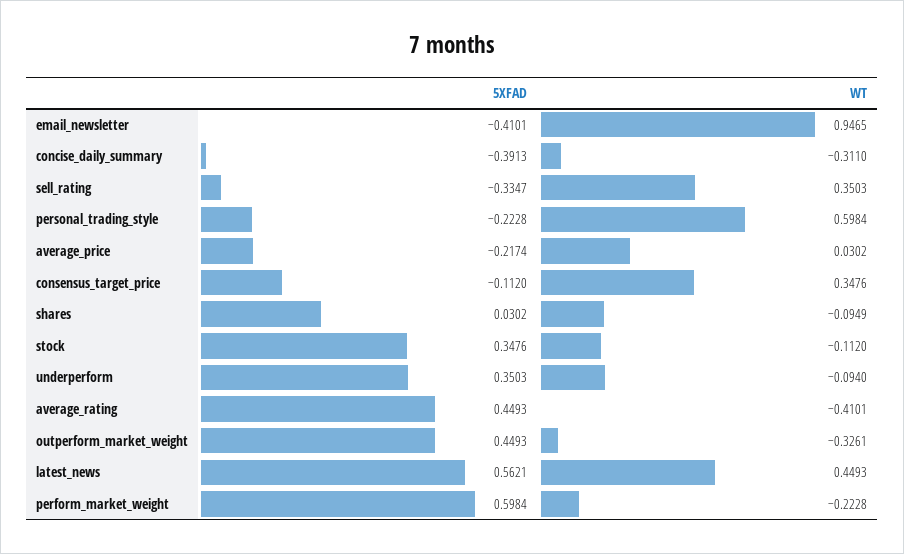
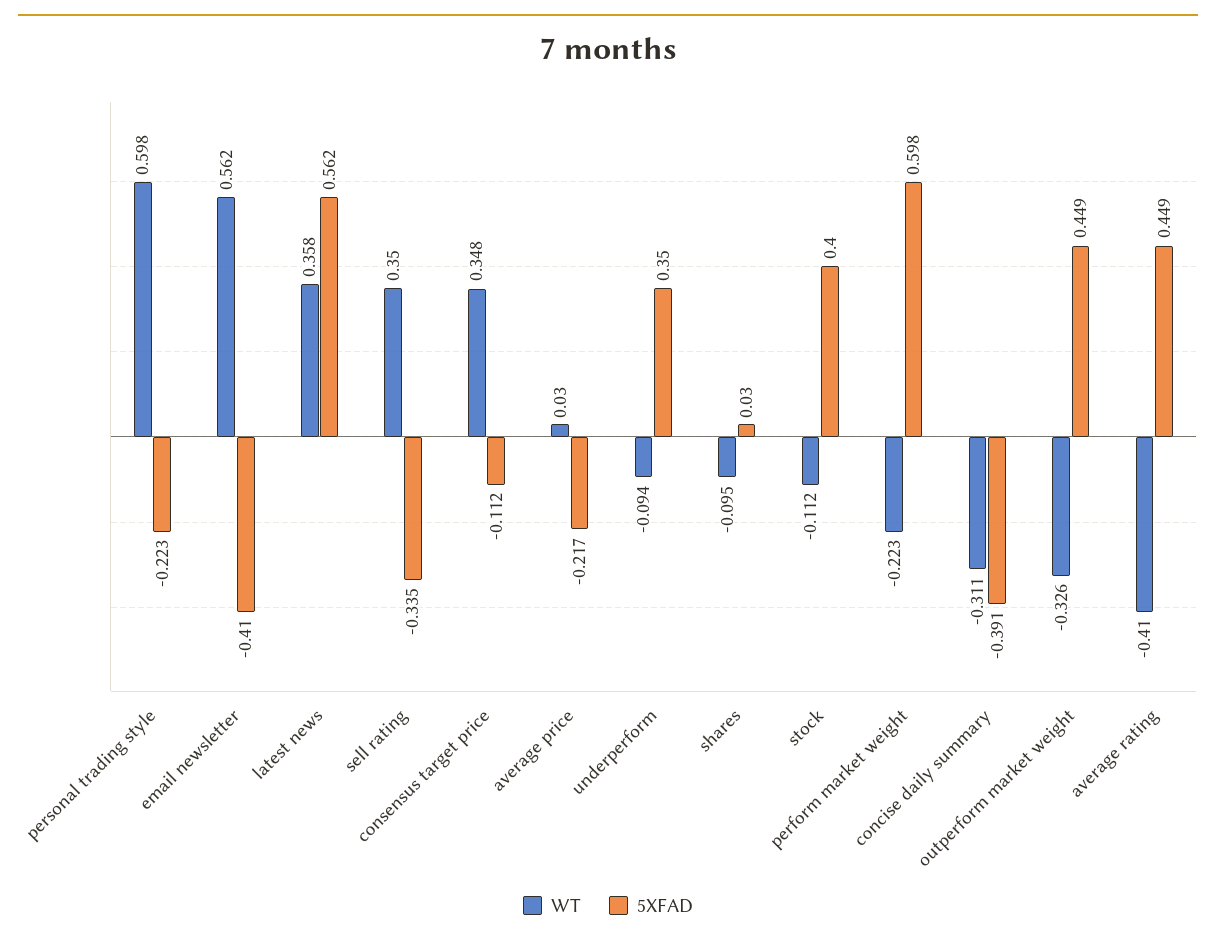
WT, email_newsletter: 0.9465 -> 0.562
5XFAD, stock: 0.3476 -> 0.4
WT, latest_news: 0.4493 -> 0.358

